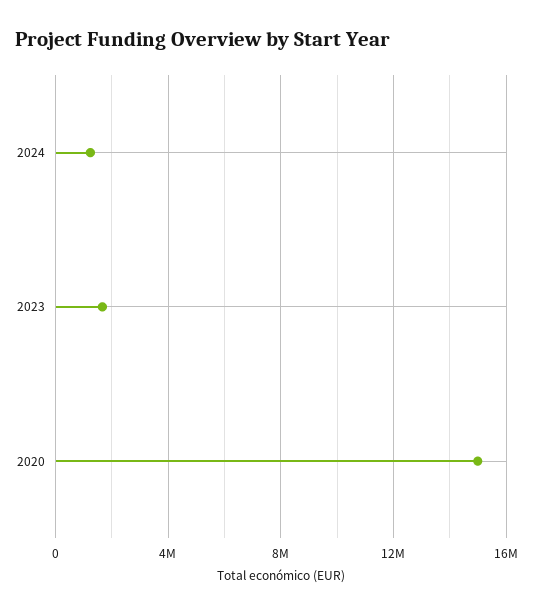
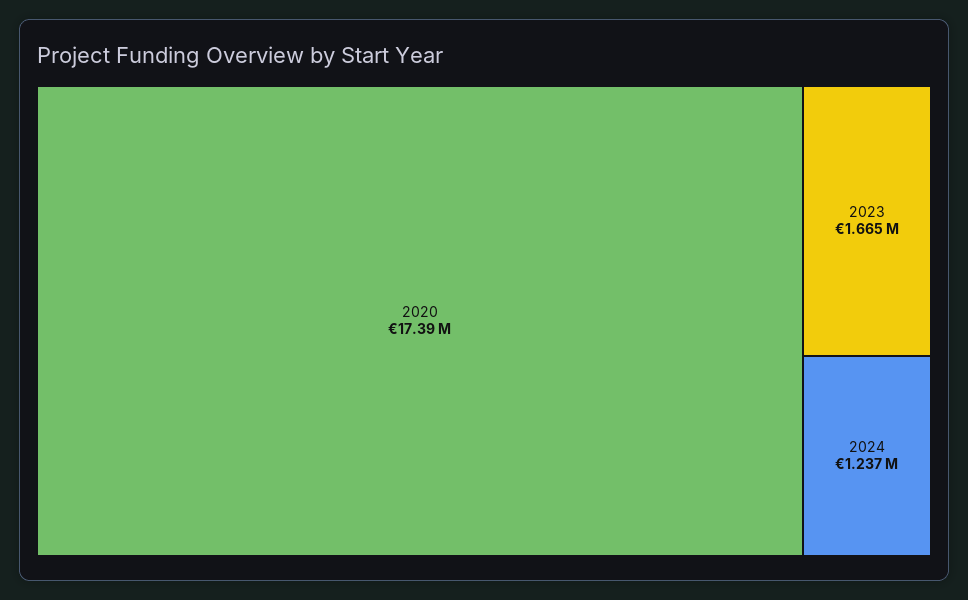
2020: 15000000 -> 17390000

